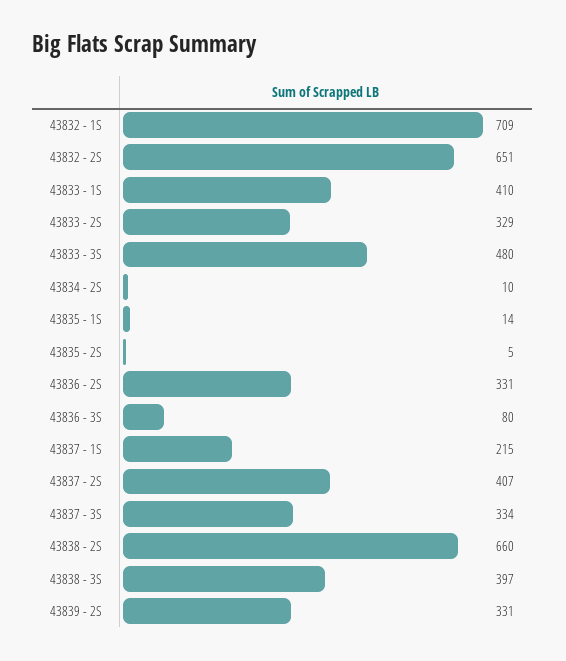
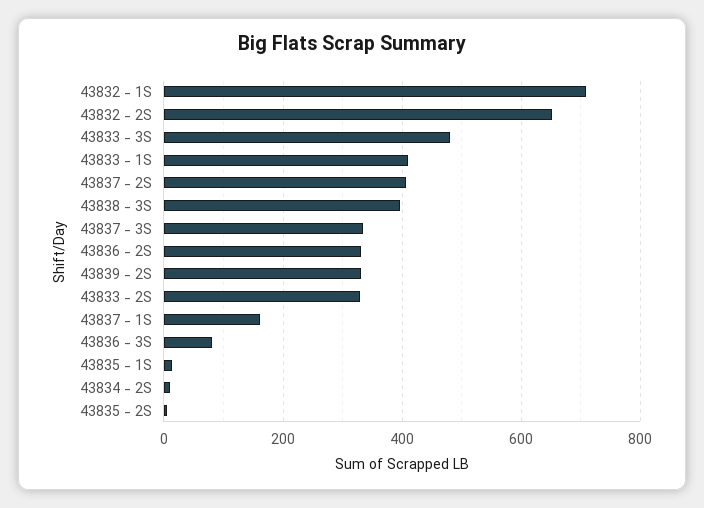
43837 - 1S: 215 -> 160
43838 - 2S: 660 -> none

